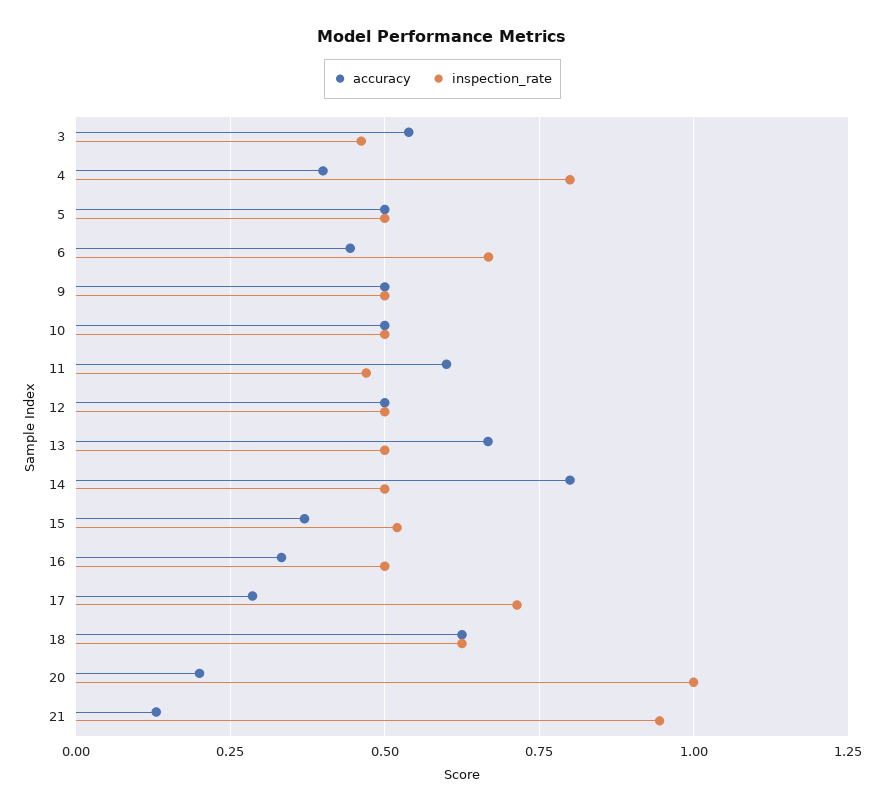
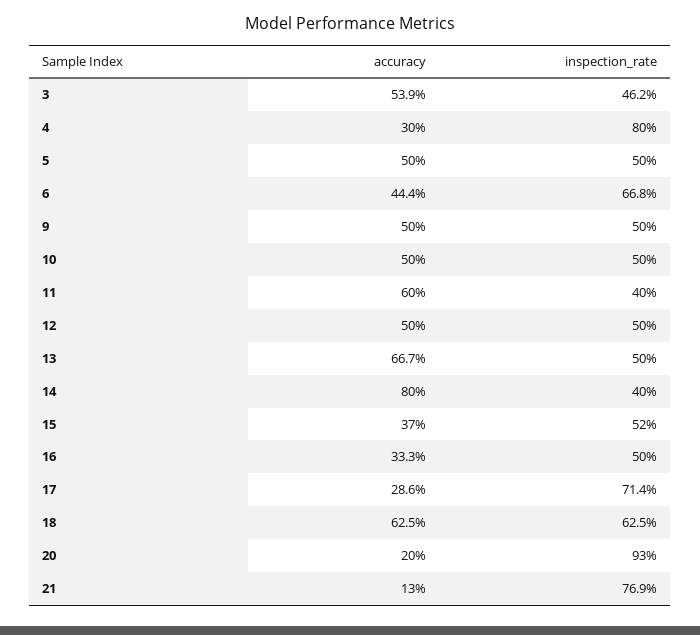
accuracy, 4: 0.4 -> 0.3
inspection_rate, 11: 0.475 -> 0.4
inspection_rate, 14: 0.5 -> 0.4
inspection_rate, 20: 1 -> 0.93
inspection_rate, 21: 0.95 -> 0.769

